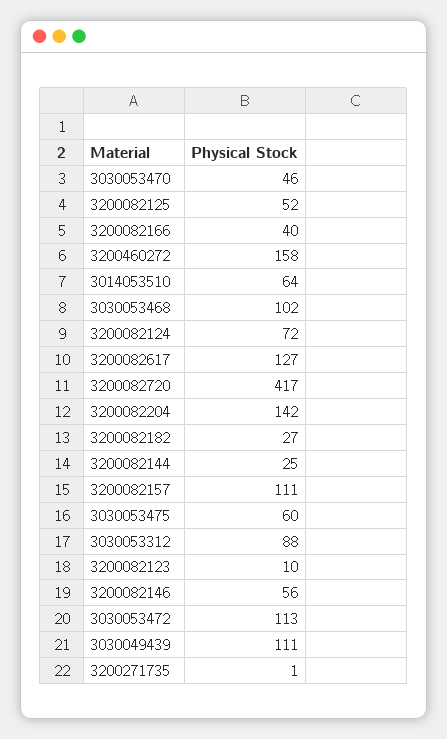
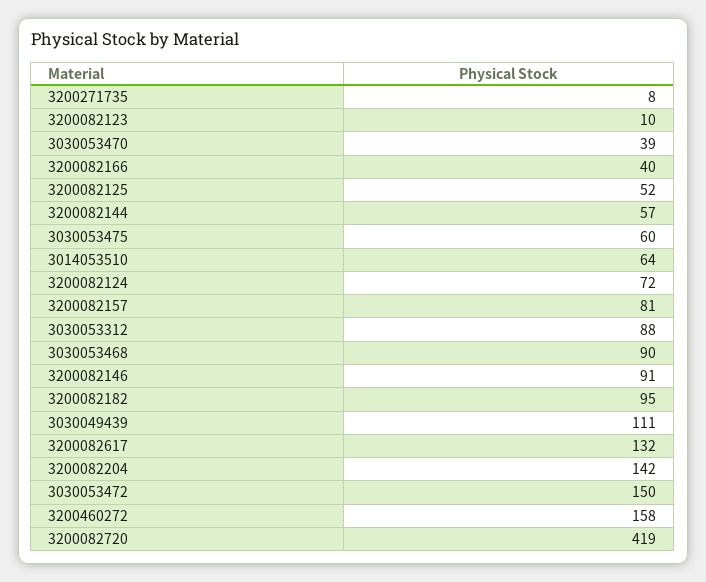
3030053470: 46 -> 39
3030053468: 102 -> 90
3200082617: 127 -> 132
3200082720: 417 -> 419
3200082182: 27 -> 95
3200082144: 25 -> 57
3200082157: 111 -> 81
3200082146: 56 -> 91
3030053472: 113 -> 150
3200271735: 1 -> 8

